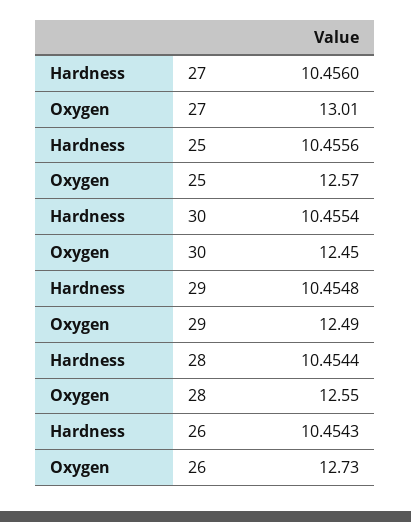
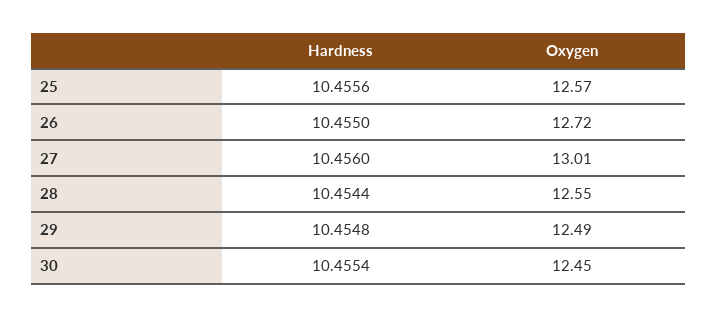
Hardness, 26: 10.4543 -> 10.455
Oxygen, 26: 12.73 -> 12.72

